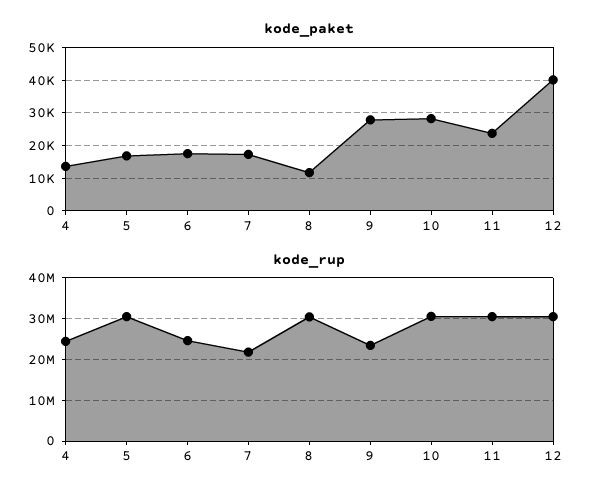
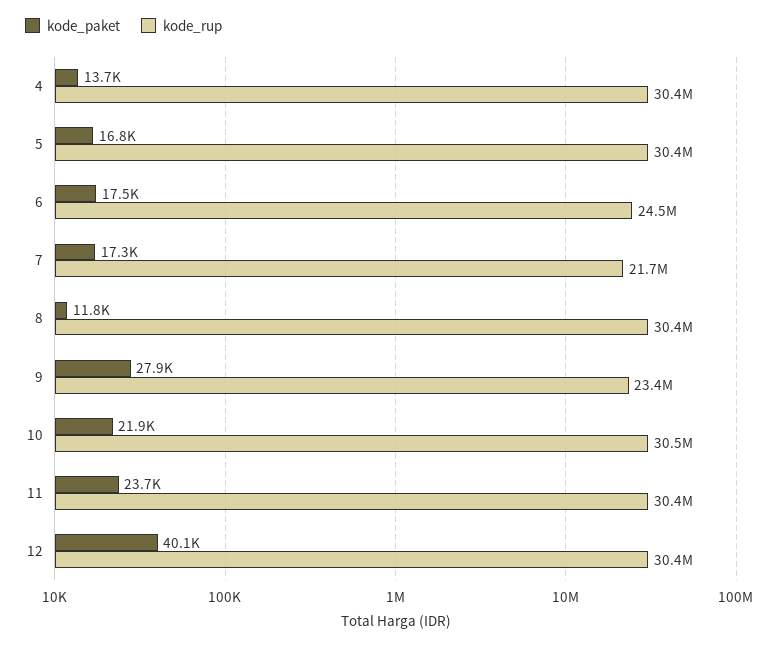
kode_paket, 10: 28000 -> 21900
kode_rup, 4: 24000000 -> 30400000

